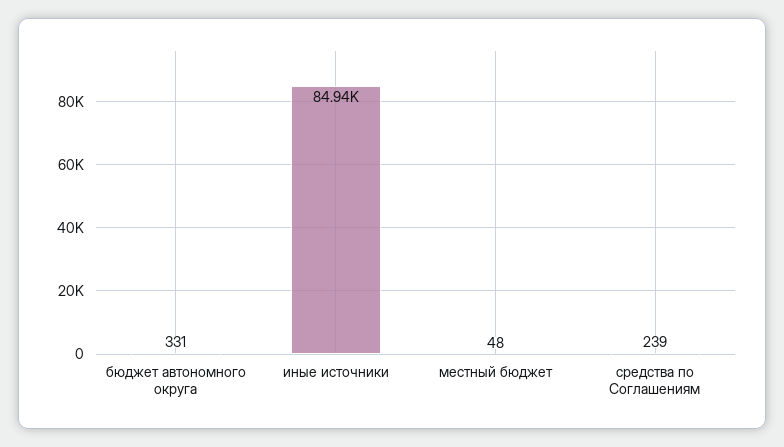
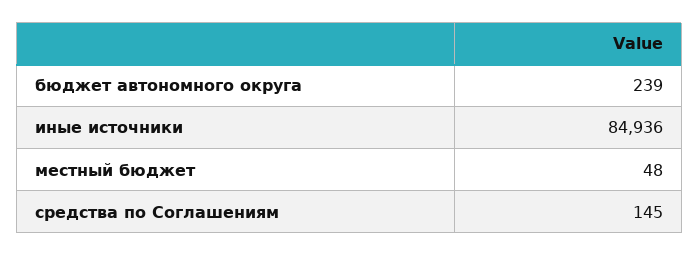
бюджет автономного округа: 331 -> 239
средства по Соглашениям: 239 -> 145

